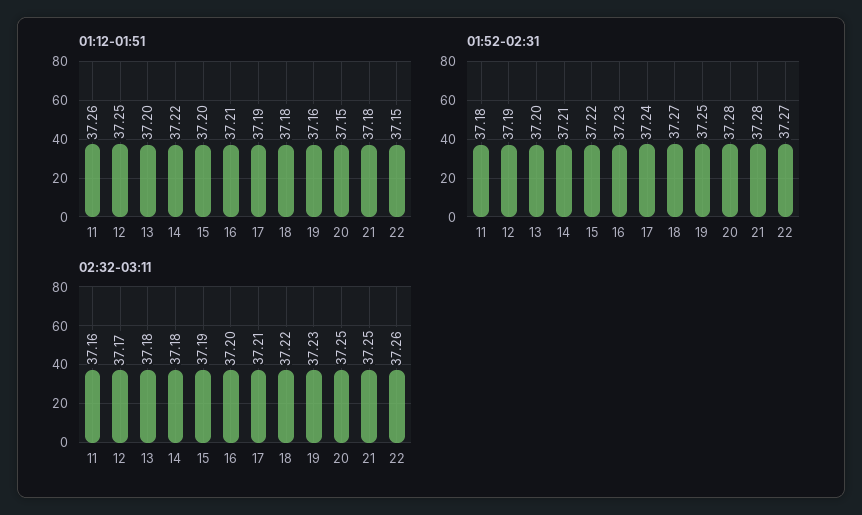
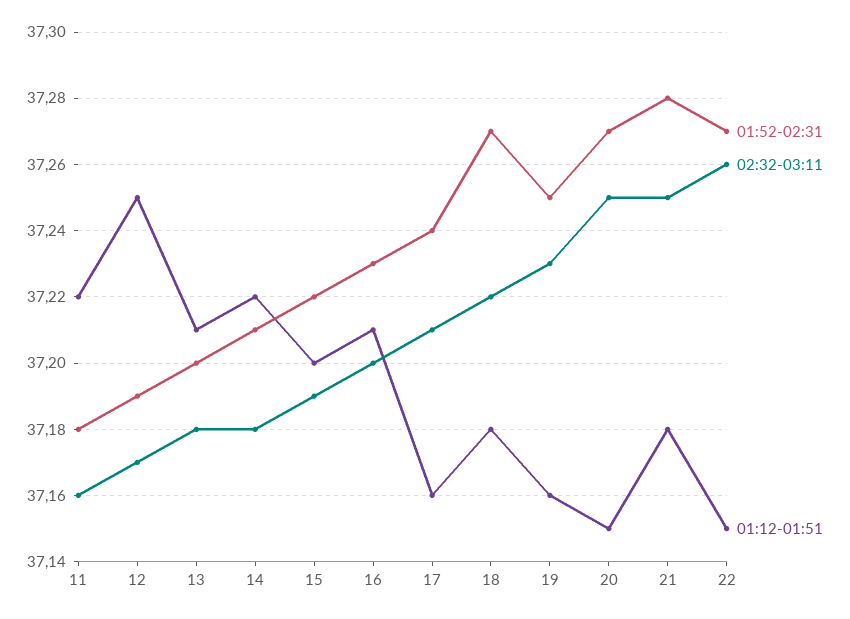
01:12-01:51, 11: 37.26 -> 37.22
01:12-01:51, 13: 37.2 -> 37.21
01:12-01:51, 17: 37.19 -> 37.16
01:52-02:31, 20: 37.28 -> 37.27

